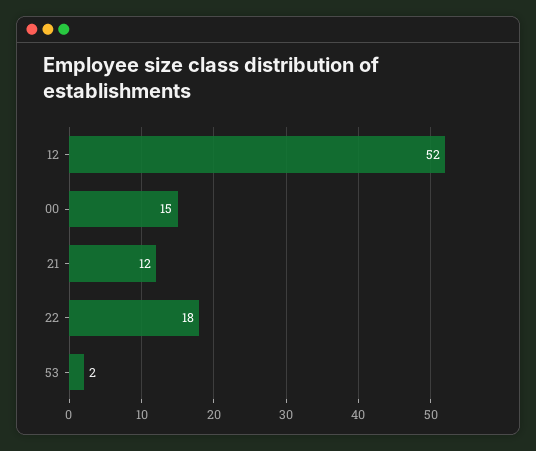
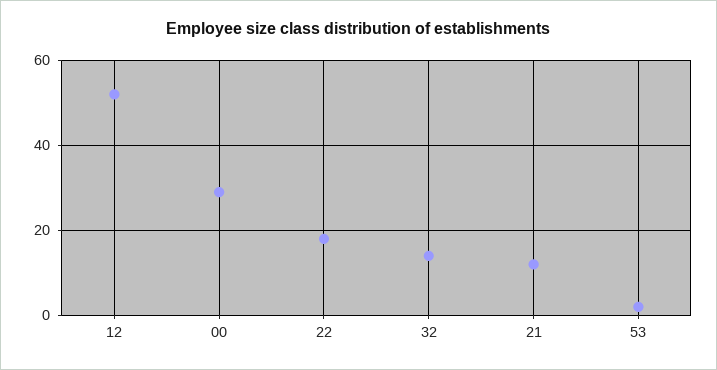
00: 15 -> 30
32: none -> 15

